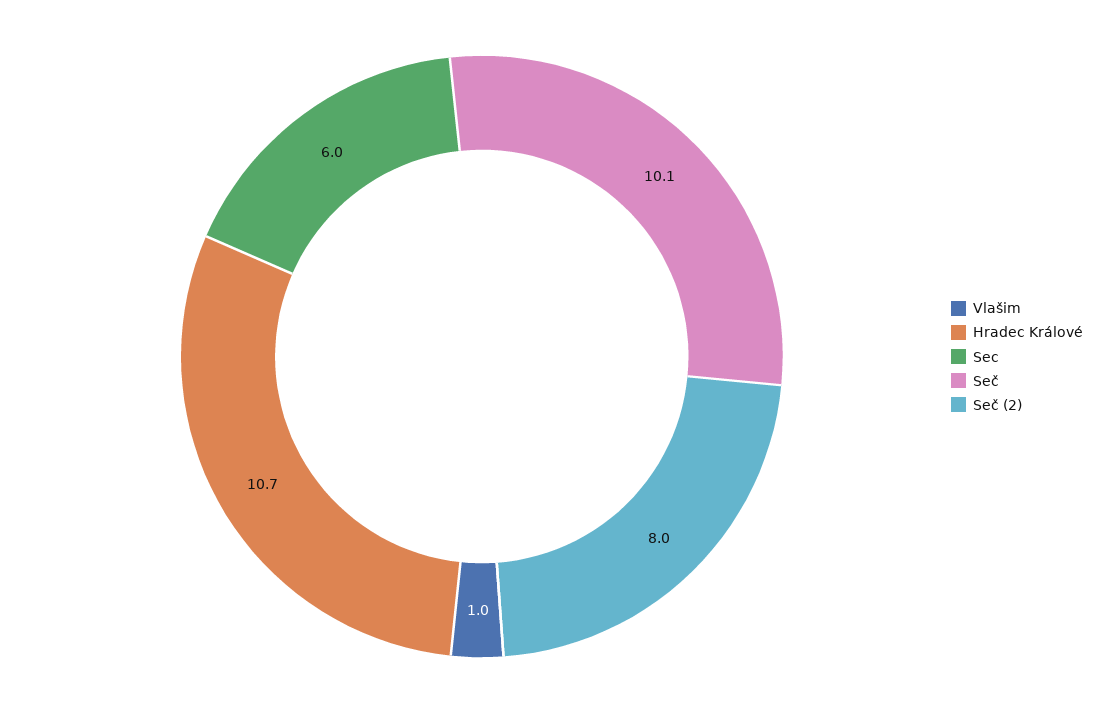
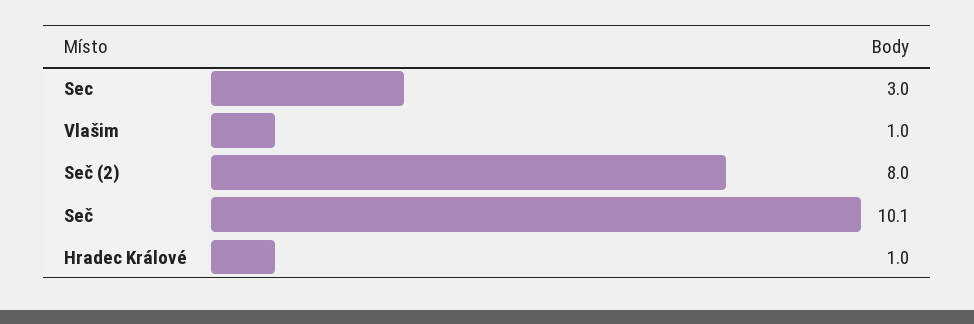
Hradec Králové: 10.7 -> 1
Sec: 6 -> 3

